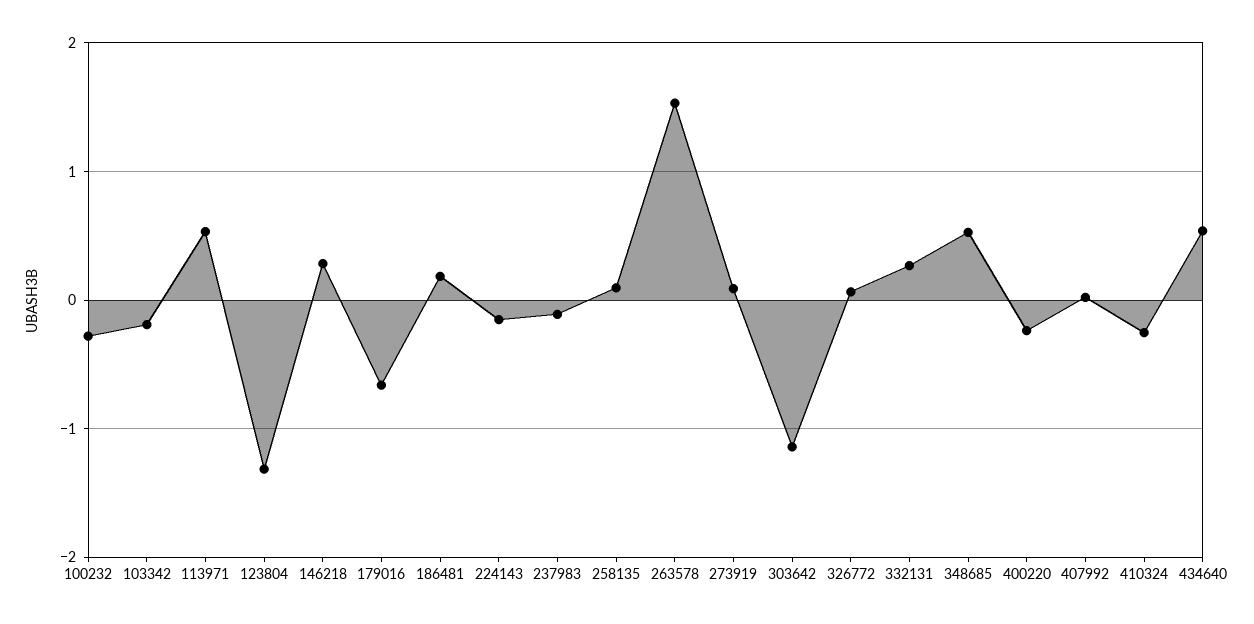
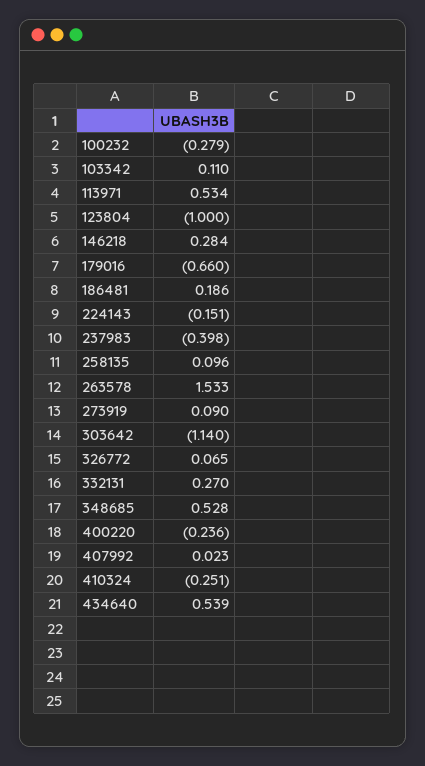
103342: -0.2 -> 0.11
123804: -1.3 -> -1
237983: -0.1 -> -0.398

